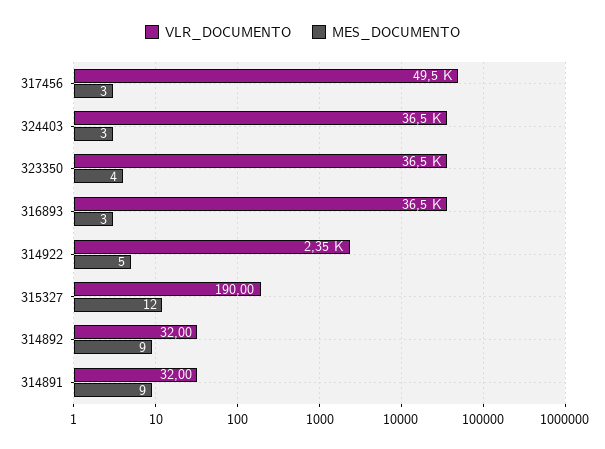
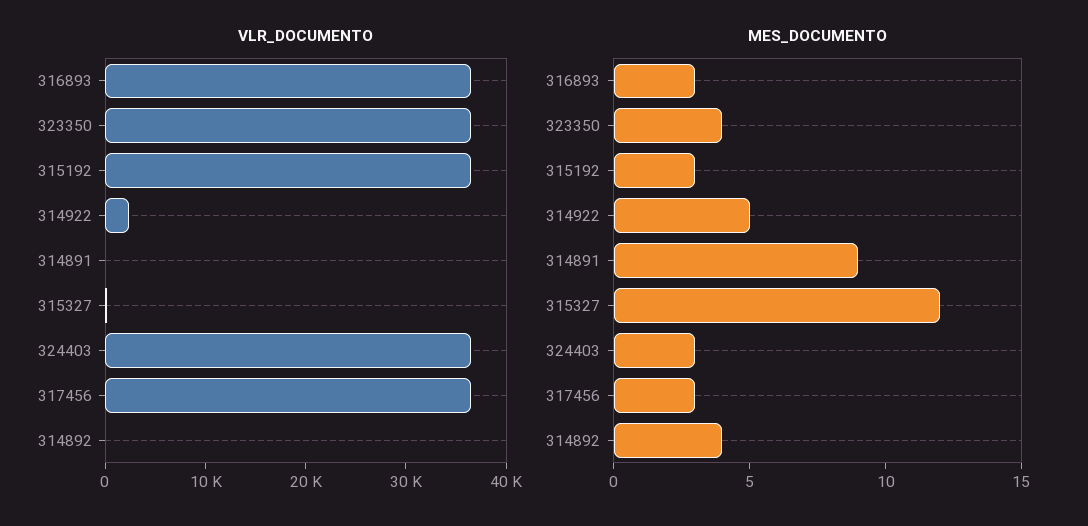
VLR_DOCUMENTO, 317456: 49500 -> 36000
MES_DOCUMENTO, 314892: 9 -> 4
VLR_DOCUMENTO, 315192: none -> 36000
MES_DOCUMENTO, 315192: none -> 3

